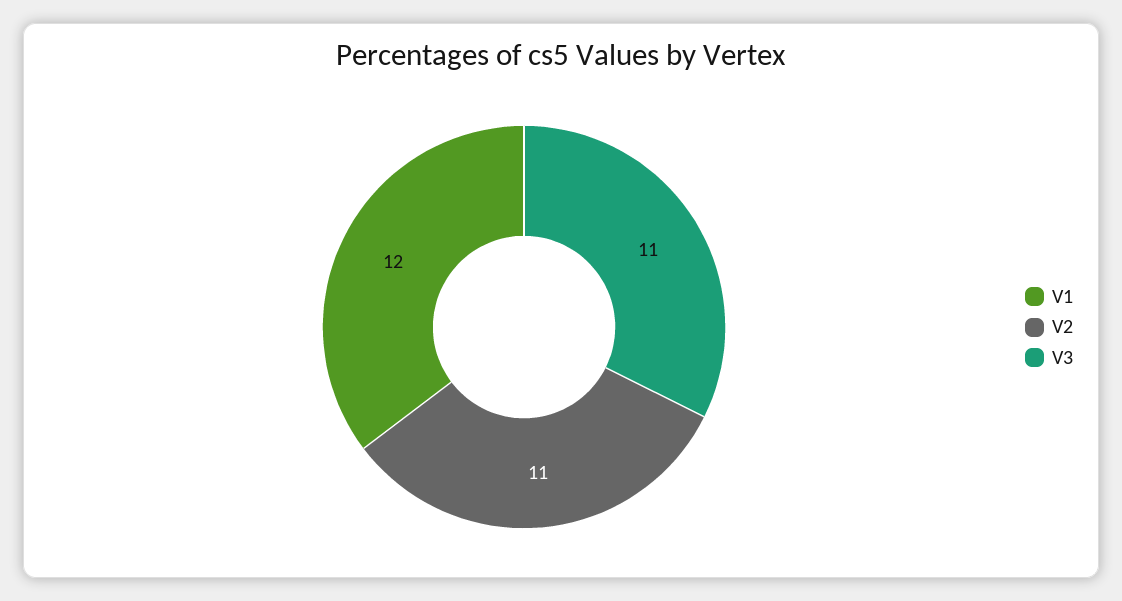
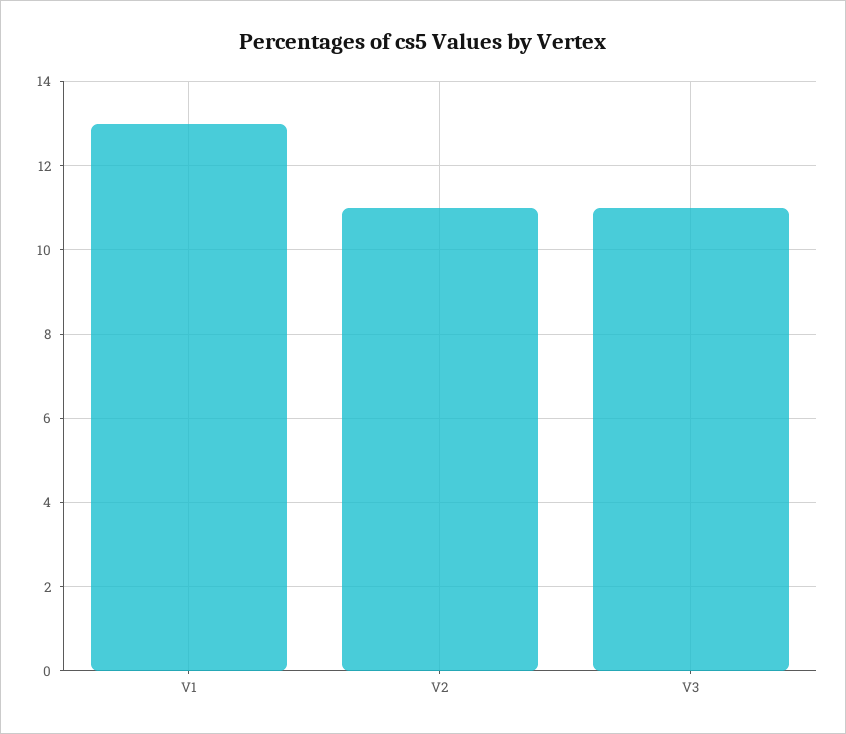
V1: 12 -> 13

